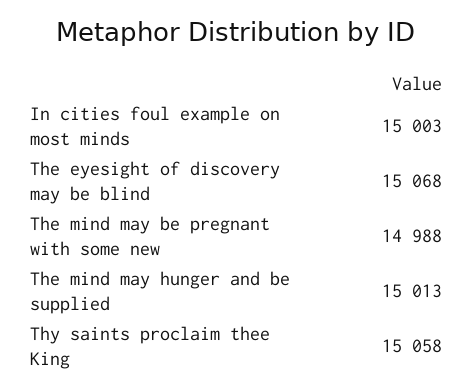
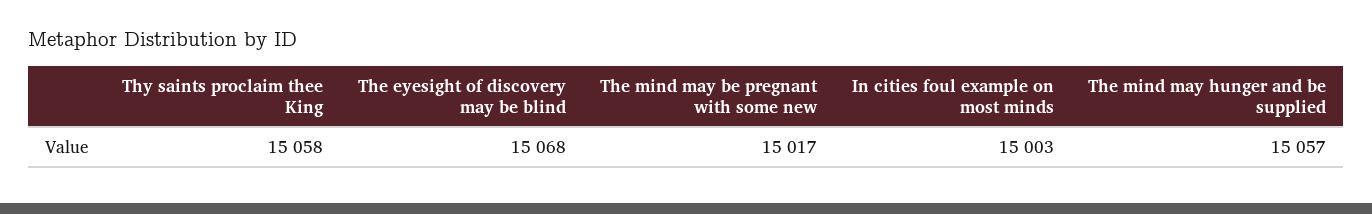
The mind may be pregnant with some new: 14988 -> 15017
The mind may hunger and be supplied: 15013 -> 15057

